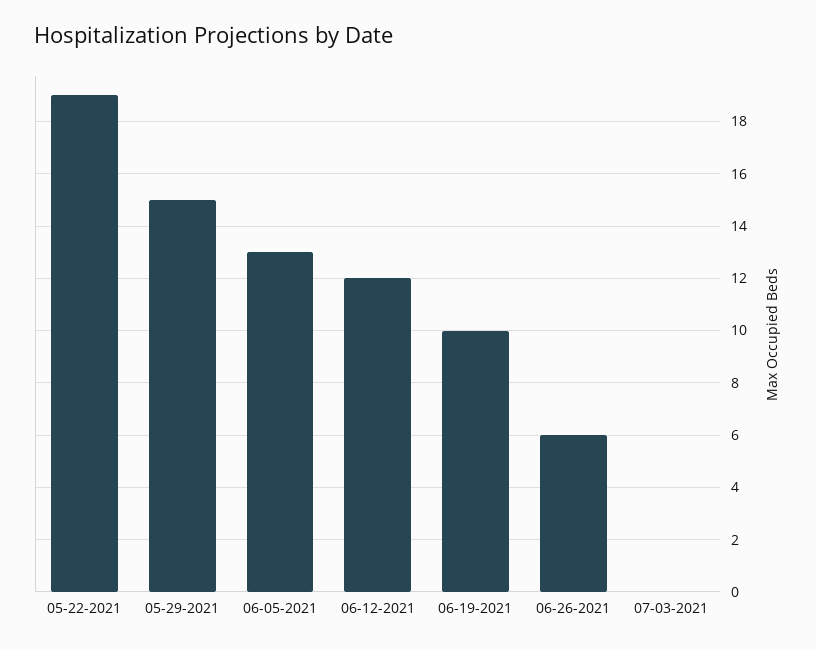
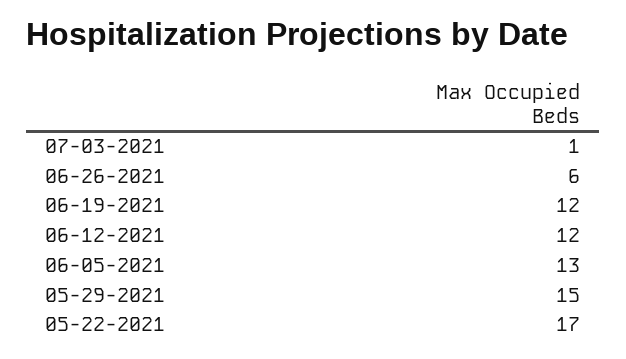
05-22-2021: 19 -> 17
06-19-2021: 10 -> 12
07-03-2021: 0 -> 1

